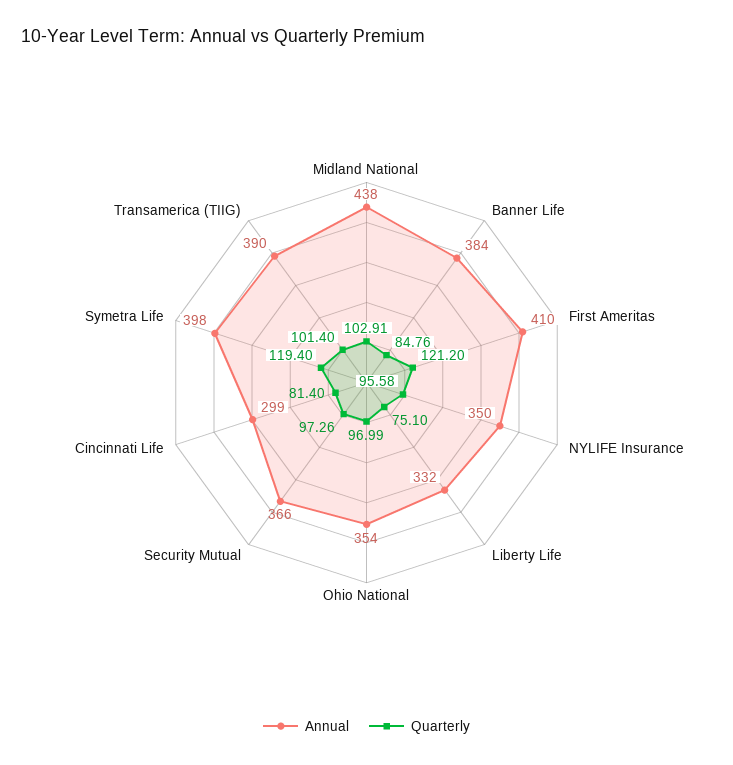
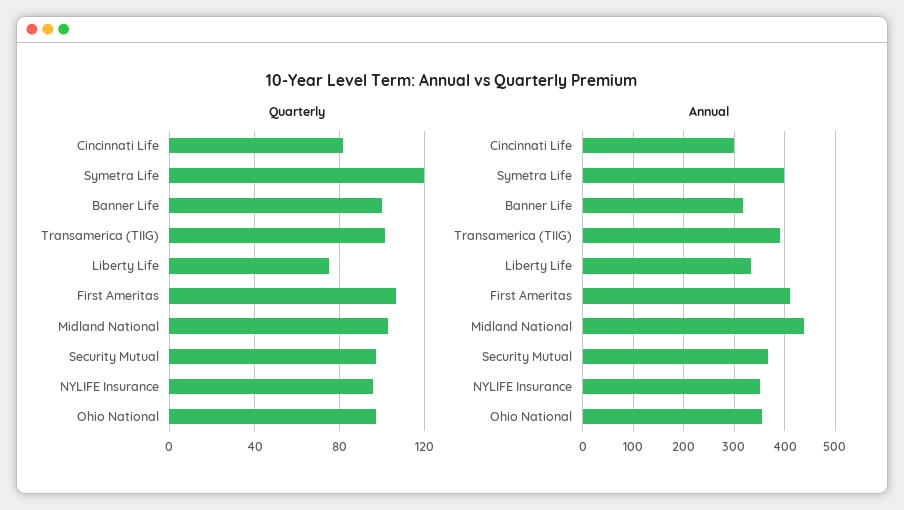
Annual, Banner Life: 384 -> 320
Quarterly, Banner Life: 84.76 -> 100
Quarterly, First Ameritas: 121.2 -> 105

